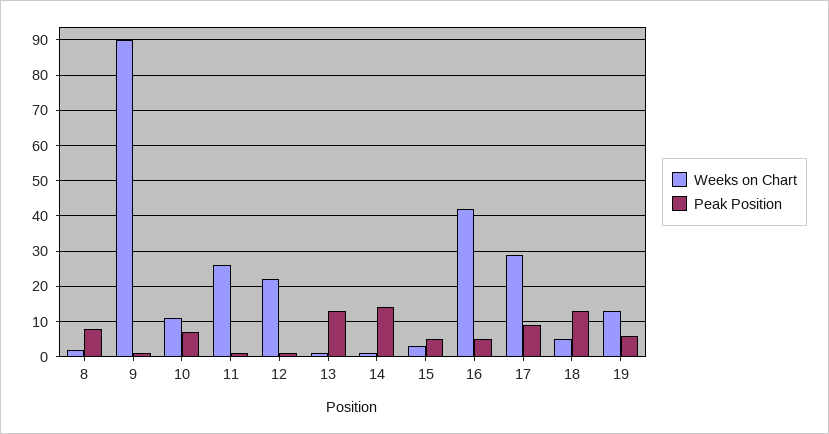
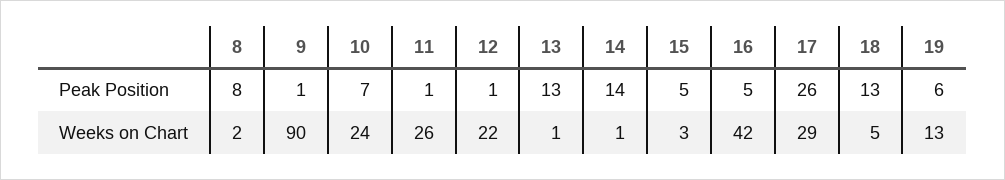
Weeks on Chart, 10: 10 -> 24
Peak Position, 17: 10 -> 26

